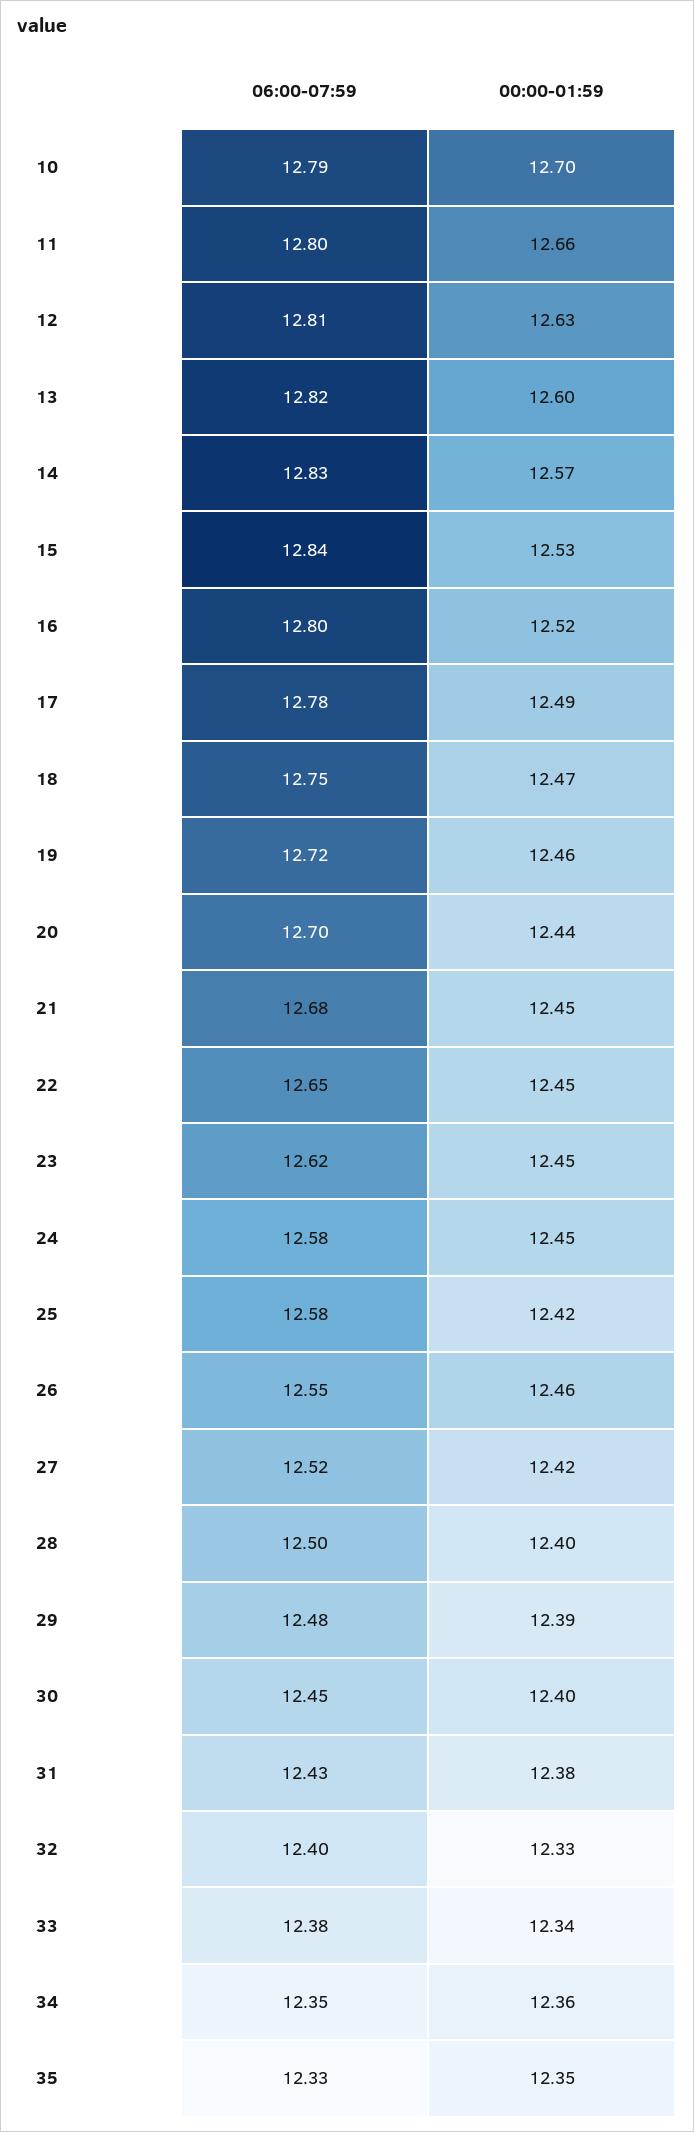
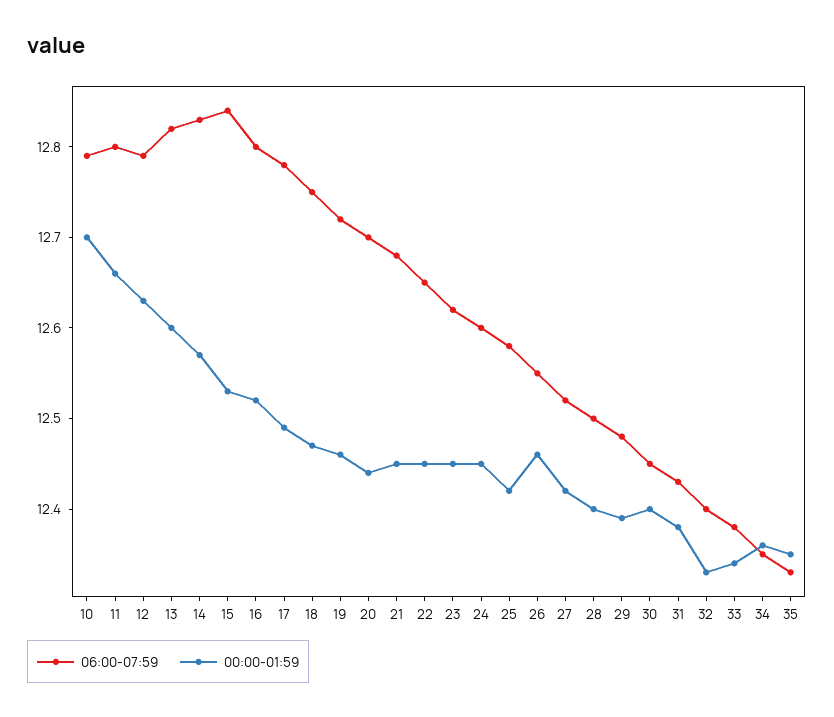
06:00-07:59, 12: 12.81 -> 12.79
06:00-07:59, 24: 12.58 -> 12.6

